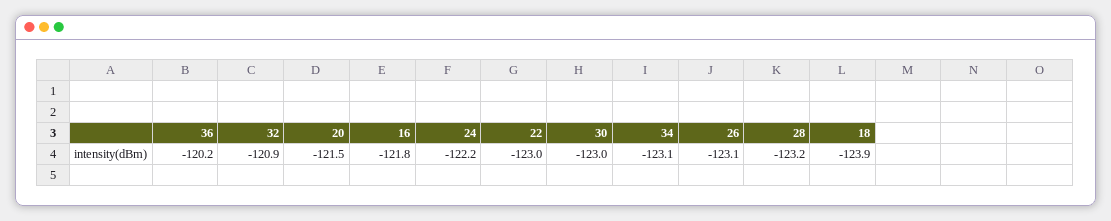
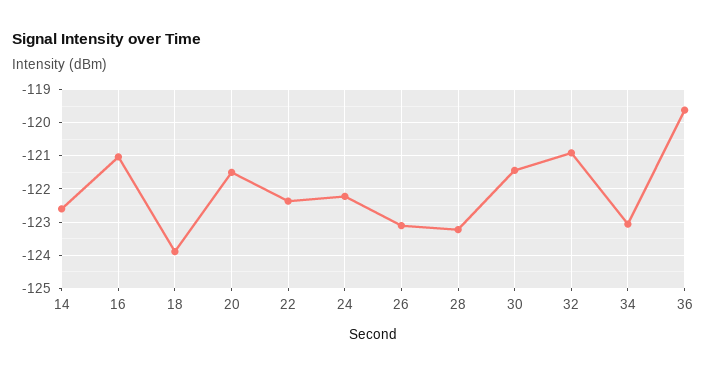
36: -120.2 -> -119.6
16: -121.8 -> -121
22: -123 -> -122.4
30: -123 -> -121.4
14: none -> -122.6

